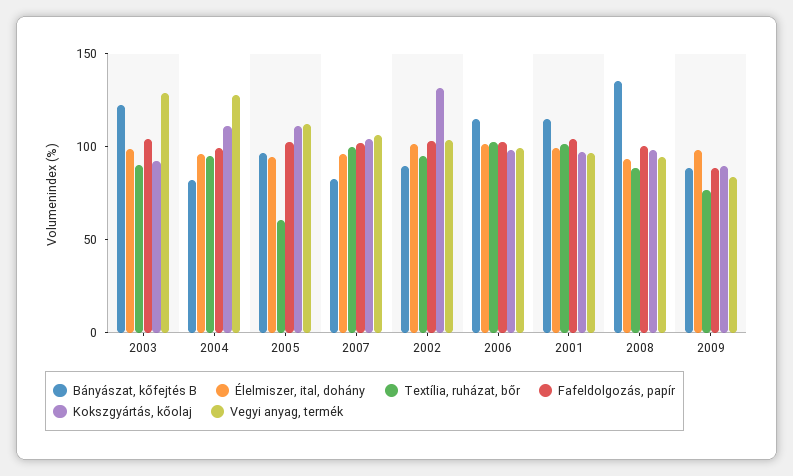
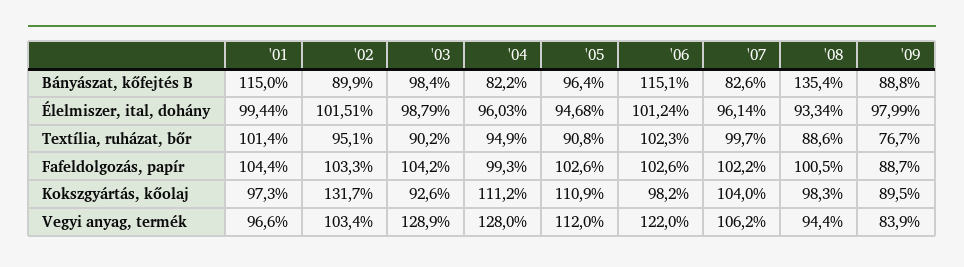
Bányászat, kőfejtés B, 2003: 120 -> 98.4
Textília, ruházat, bőr, 2005: 60 -> 90.8
Vegyi anyag, termék, 2006: 100 -> 122

